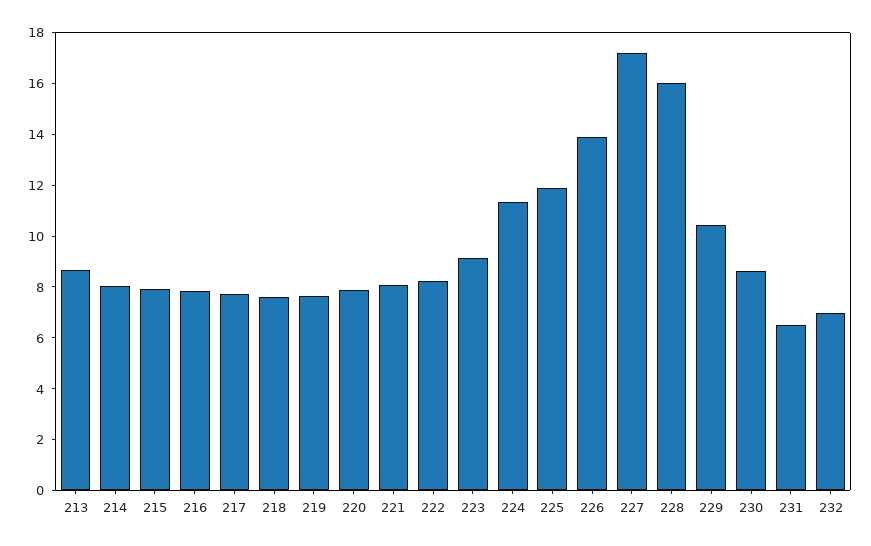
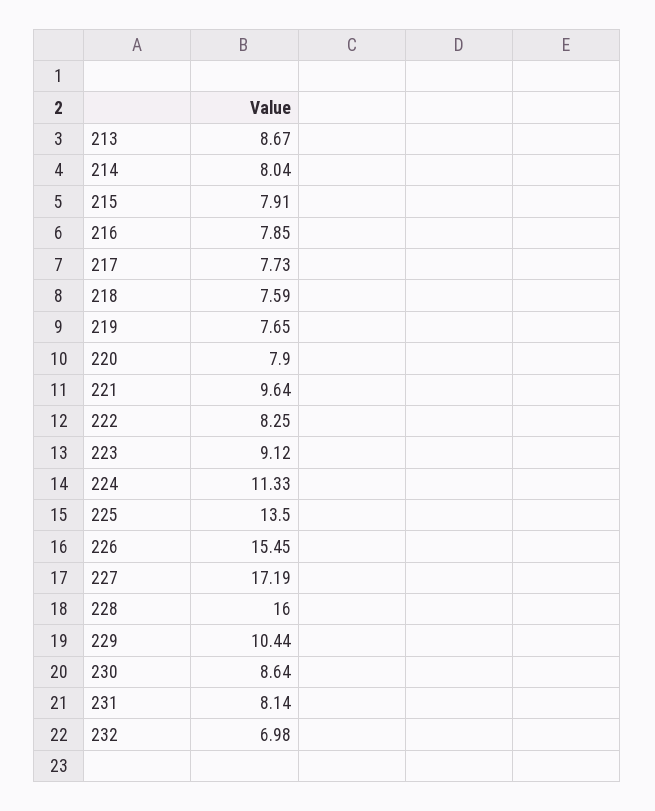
221: 8 -> 9.64
225: 12 -> 13.5
226: 14 -> 15.45
231: 6.5 -> 8.14

